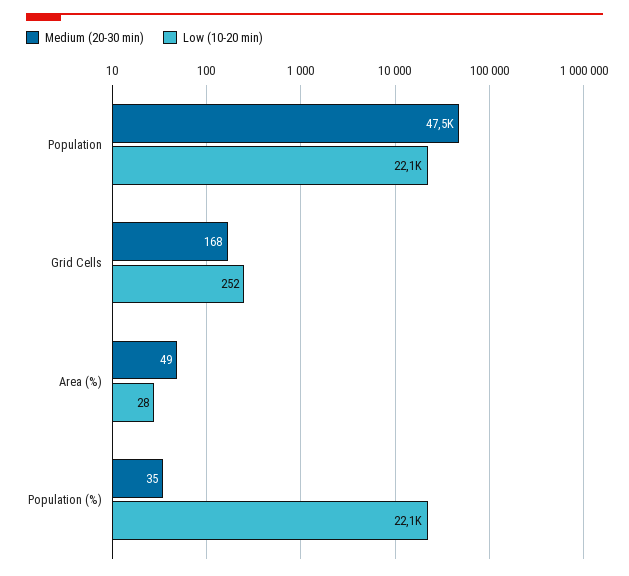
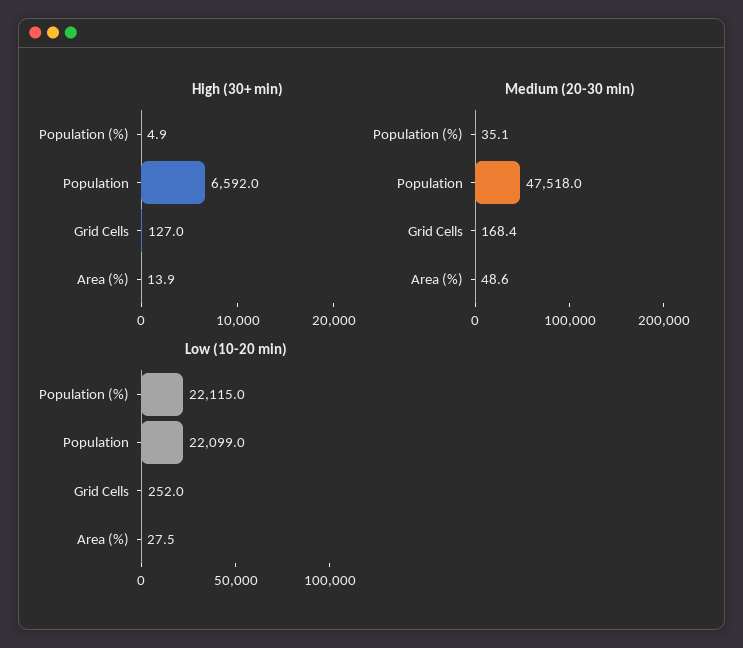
High (30+ min), Population (%): none -> 4.9
High (30+ min), Population: none -> 6592
High (30+ min), Grid Cells: none -> 127
High (30+ min), Area (%): none -> 13.9

